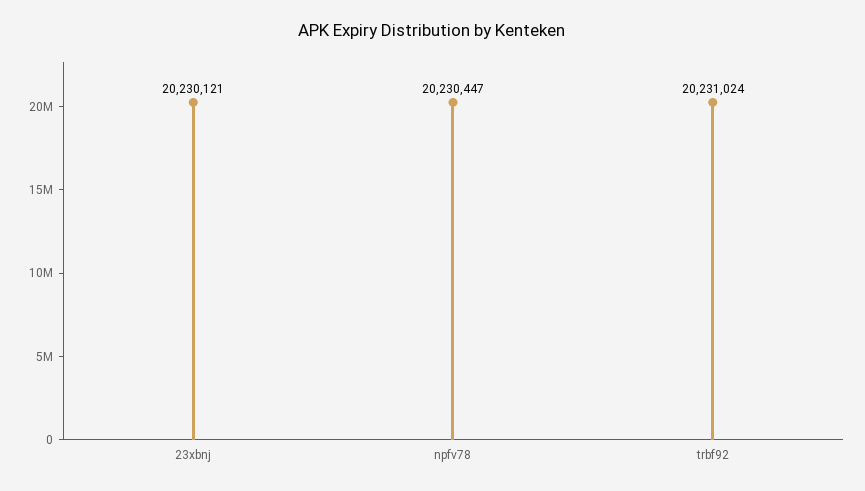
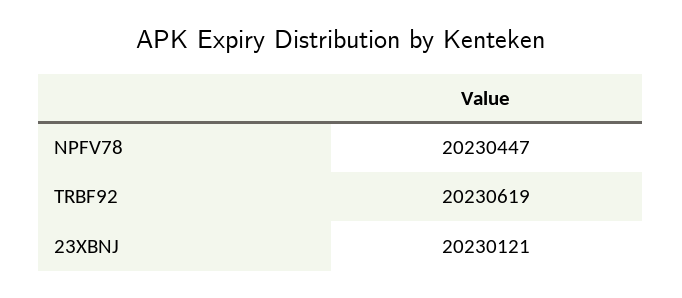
trbf92: 20231024 -> 20230619

